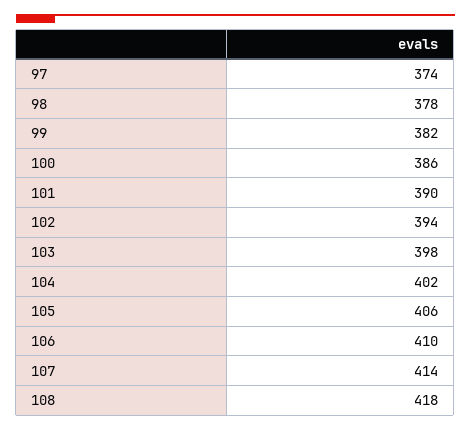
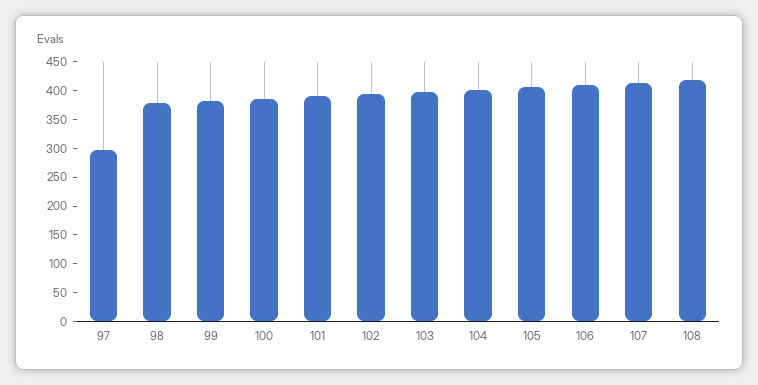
97: 374 -> 300

